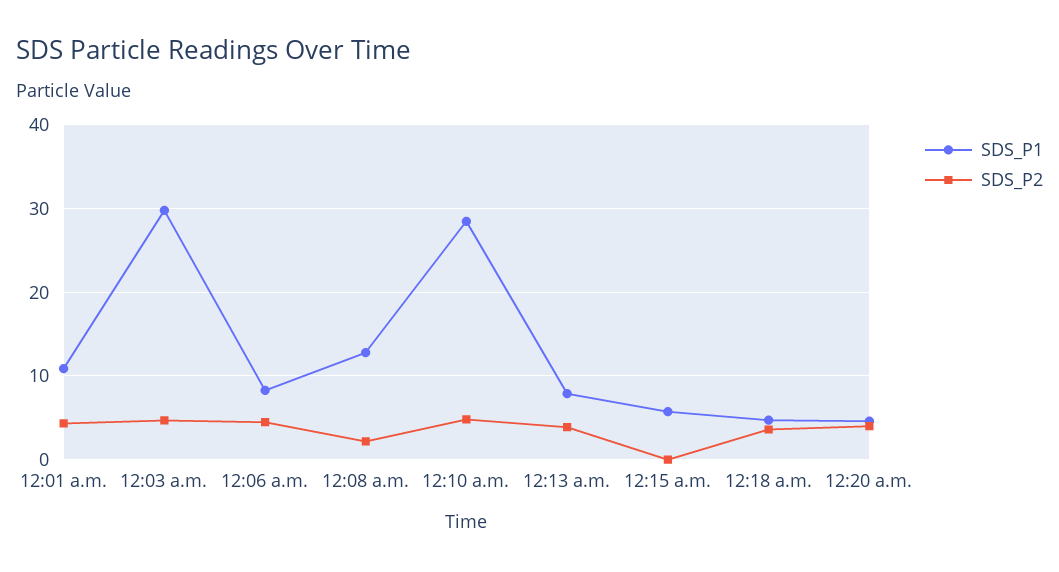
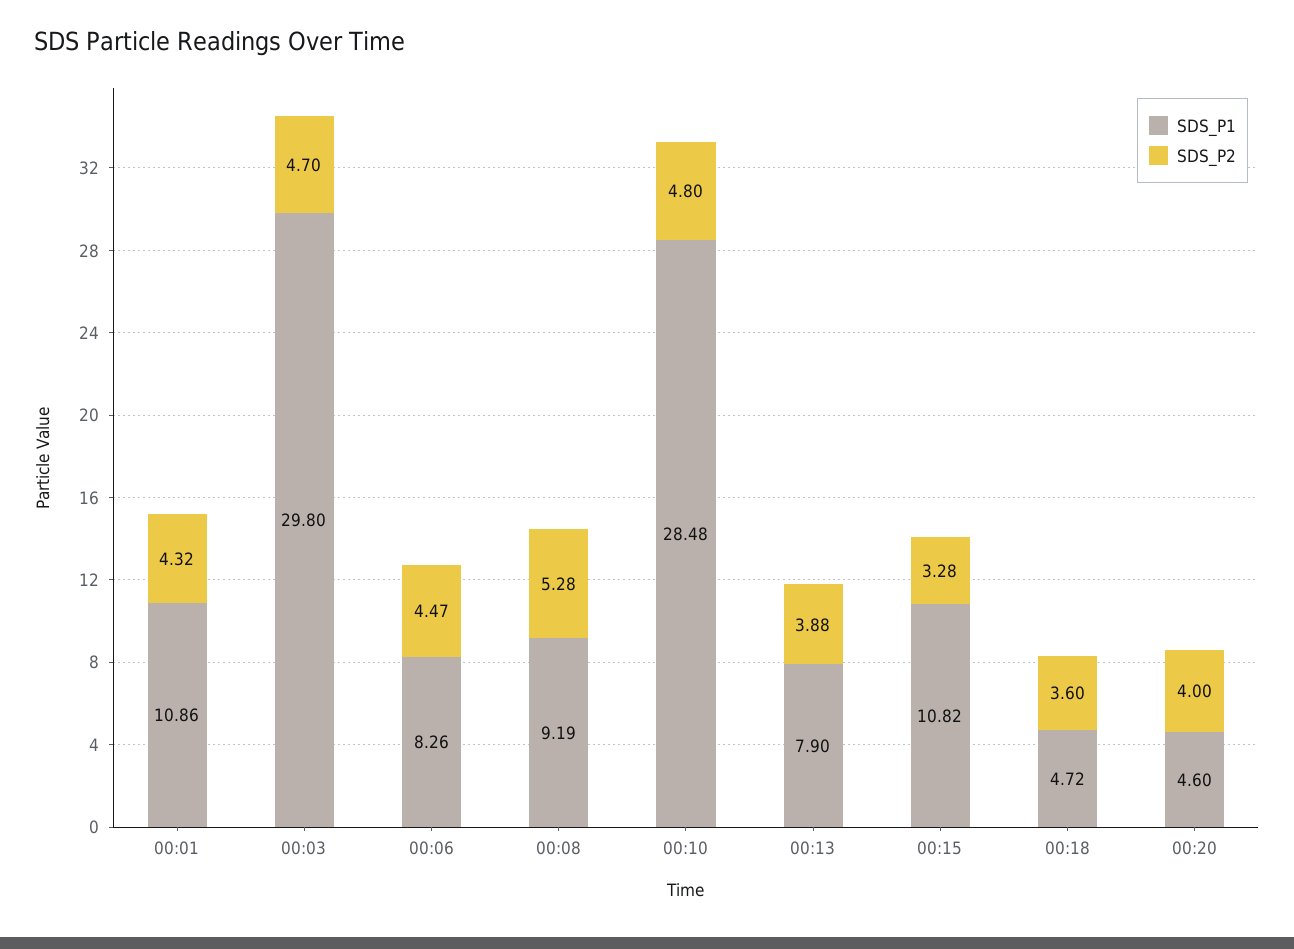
SDS_P1, 12:08 a.m.: 13 -> 9.19
SDS_P2, 12:08 a.m.: 2 -> 5.28
SDS_P1, 12:15 a.m.: 6 -> 10.82
SDS_P2, 12:15 a.m.: 0 -> 3.28

